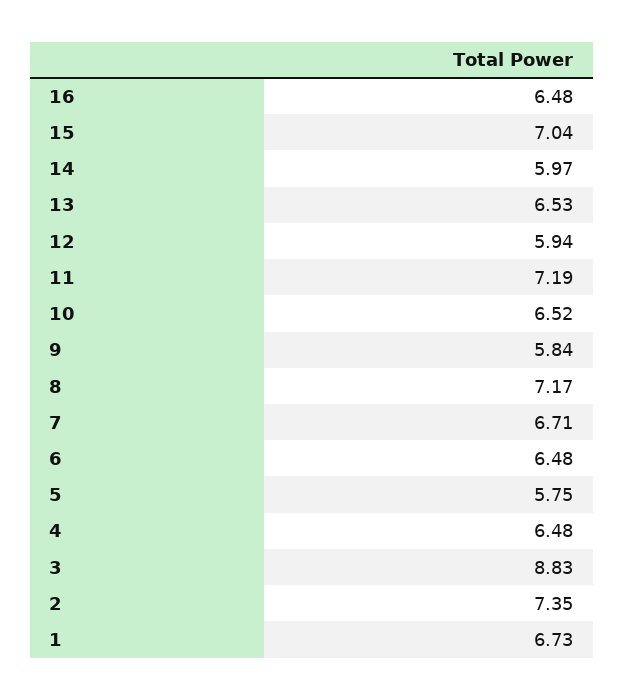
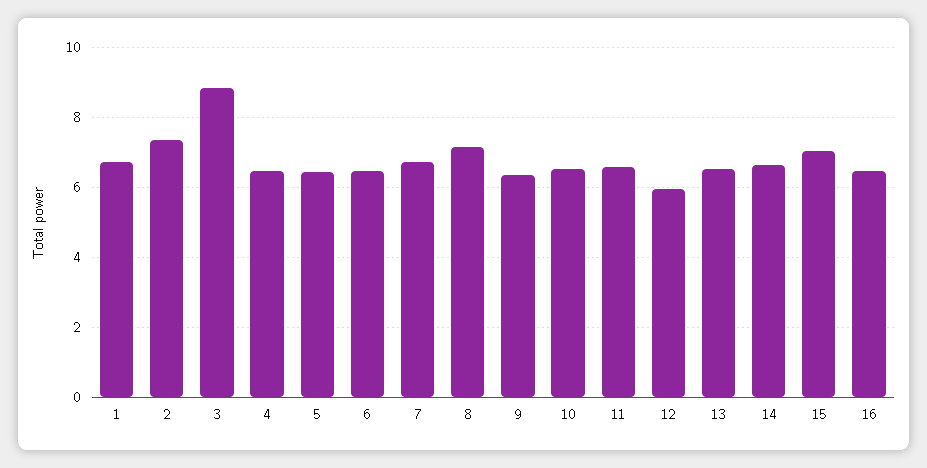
14: 5.97 -> 6.6
11: 7.19 -> 6.6
9: 5.84 -> 6.4
5: 5.75 -> 6.4

